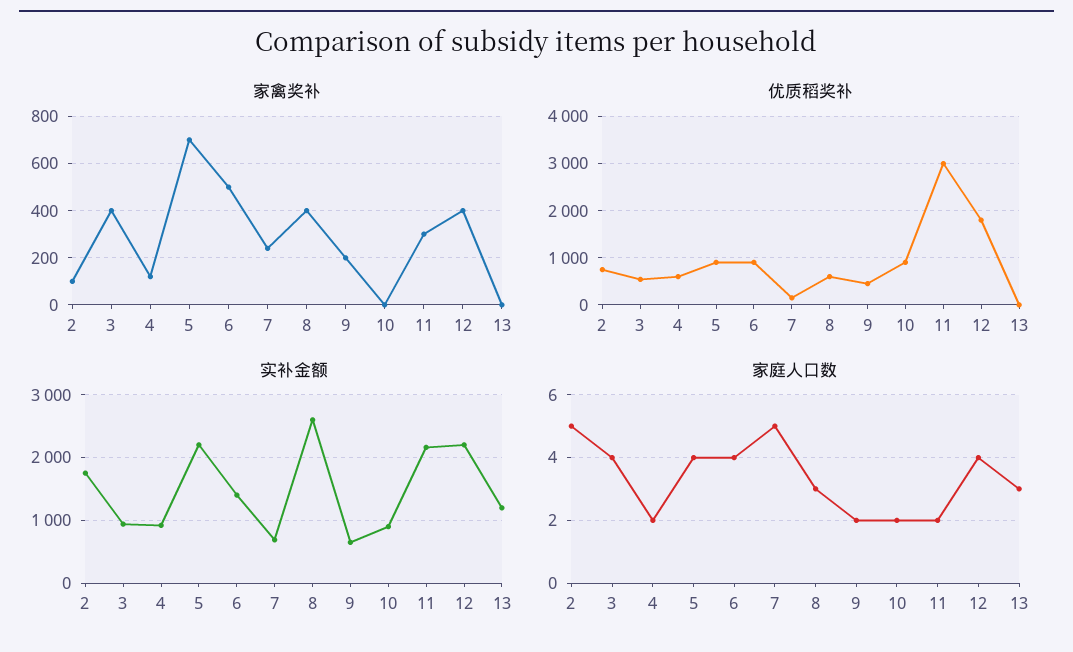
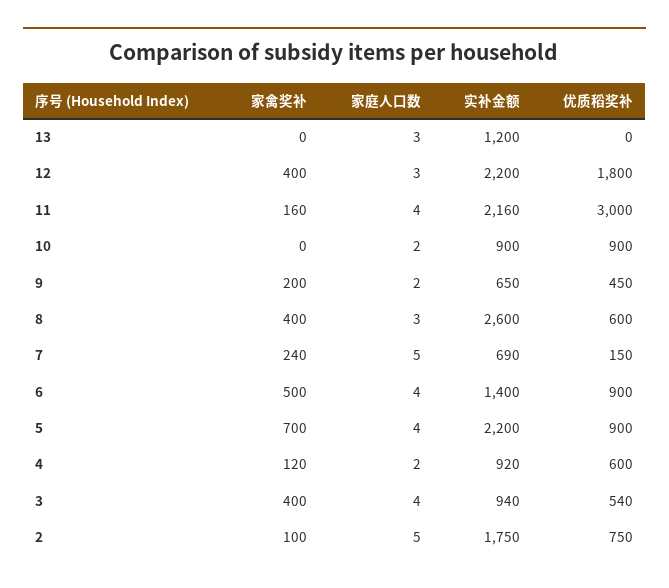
家禽奖补, 11: 300 -> 160
家庭人口数, 11: 2 -> 4
家庭人口数, 12: 4 -> 3

